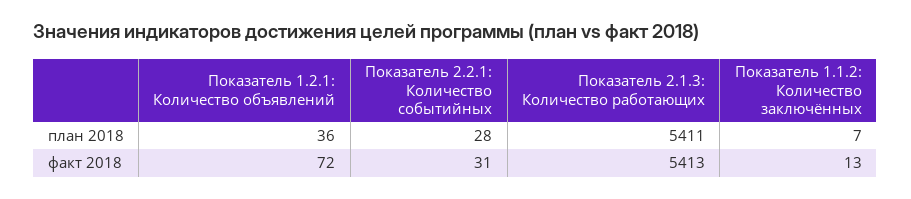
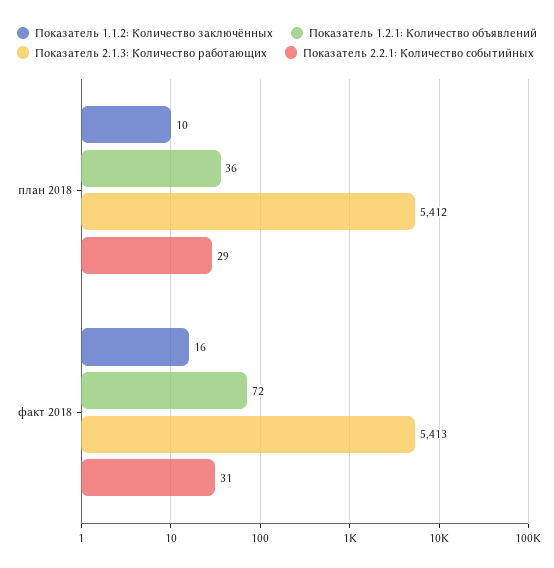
Показатель 2.2.1: Количество событийных, план 2018: 28 -> 29
Показатель 2.1.3: Количество работающих, план 2018: 5411 -> 5412
Показатель 1.1.2: Количество заключённых, план 2018: 7 -> 10
Показатель 1.1.2: Количество заключённых, факт 2018: 13 -> 16

